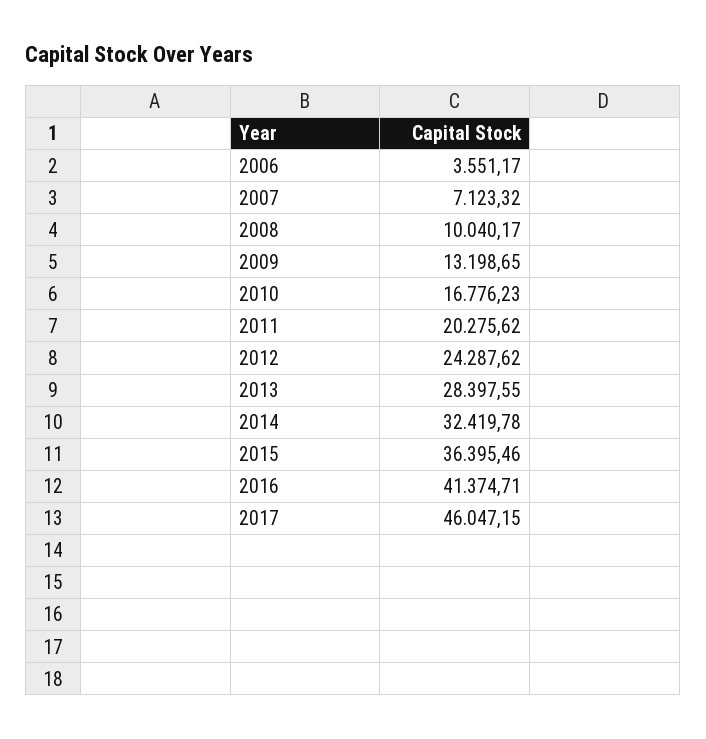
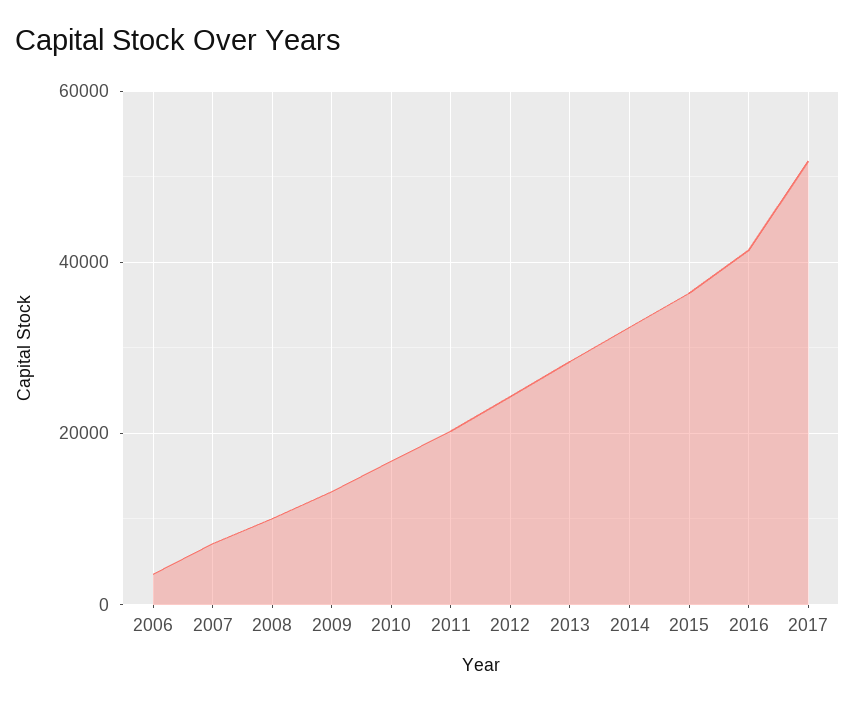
2017: 46047.15 -> 52000

